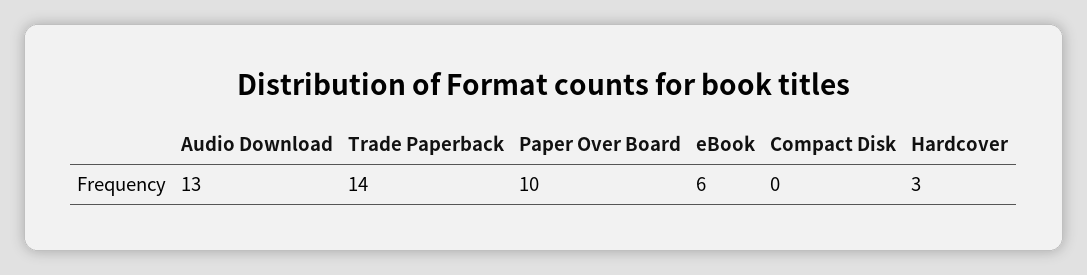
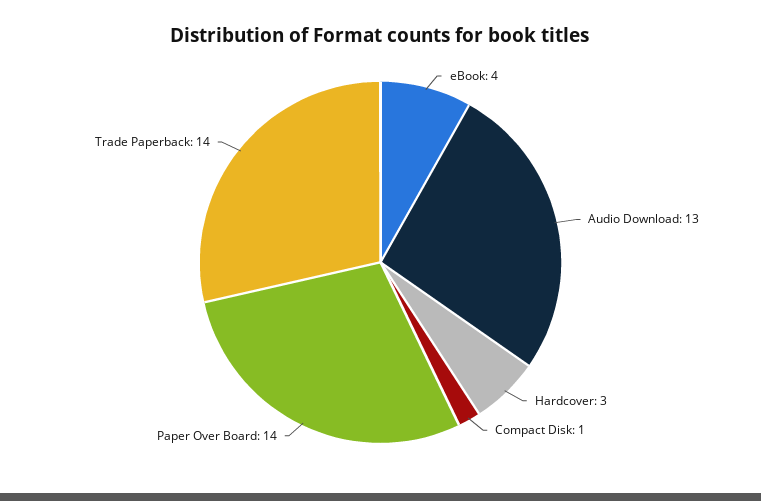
Paper Over Board: 10 -> 14
eBook: 6 -> 4
Compact Disk: 0 -> 1

